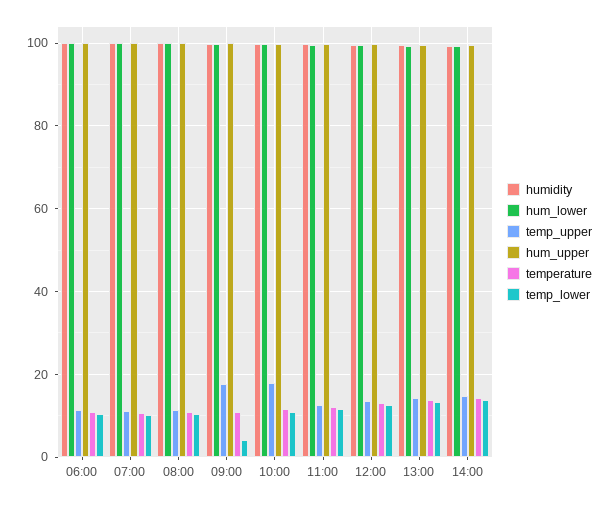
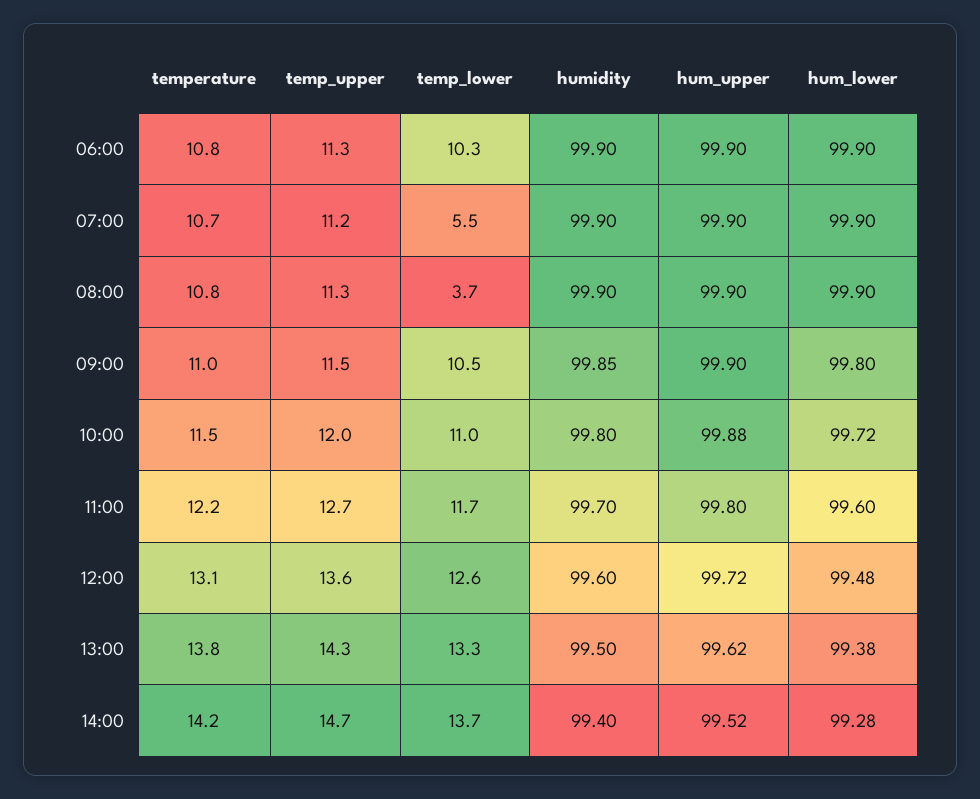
temp_lower, 07:00: 10 -> 5.5
temp_lower, 08:00: 10 -> 3.7
temp_upper, 09:00: 18 -> 11.5
temp_lower, 09:00: 4 -> 10.5
temp_upper, 10:00: 18 -> 12

